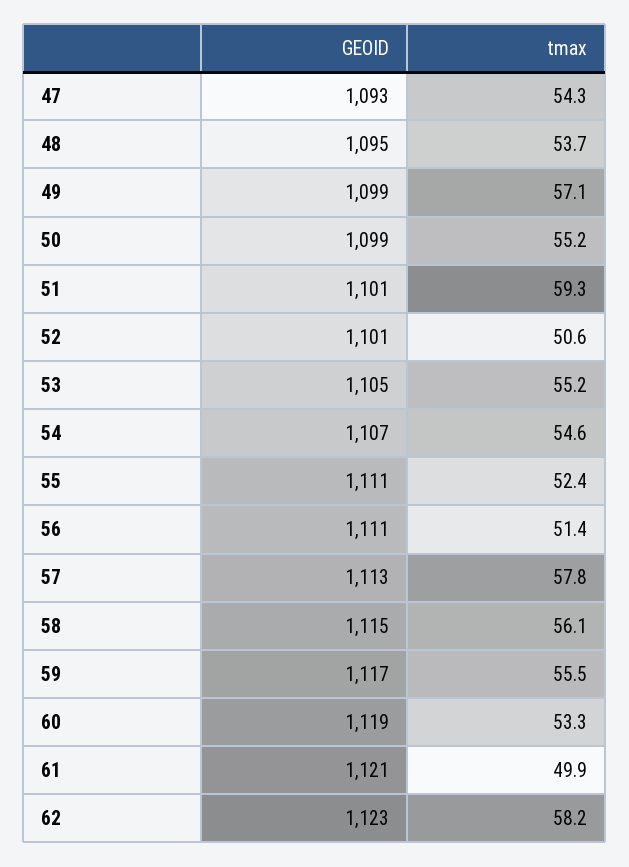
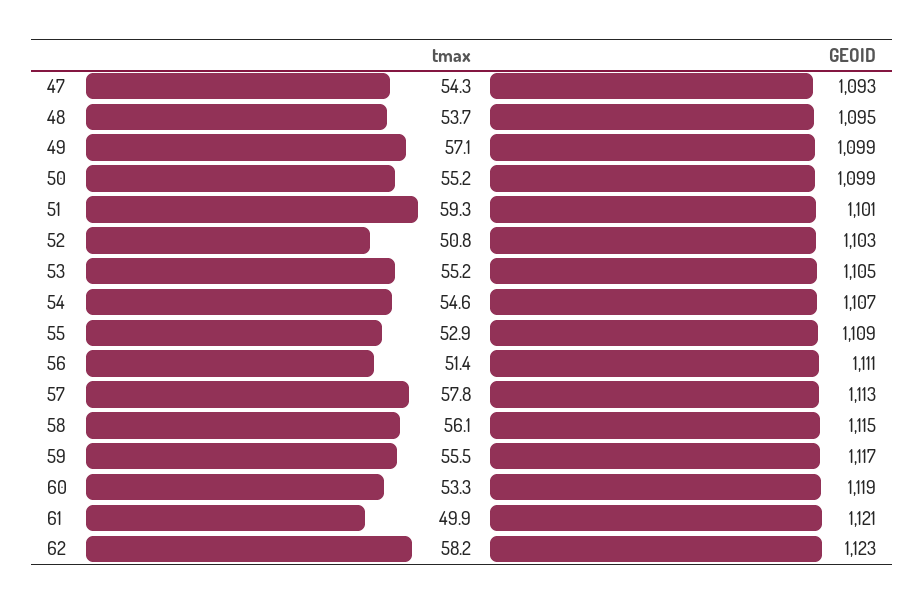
GEOID, 52: 1101 -> 1103
tmax, 52: 50.6 -> 50.8
GEOID, 55: 1111 -> 1109
tmax, 55: 52.4 -> 52.9

